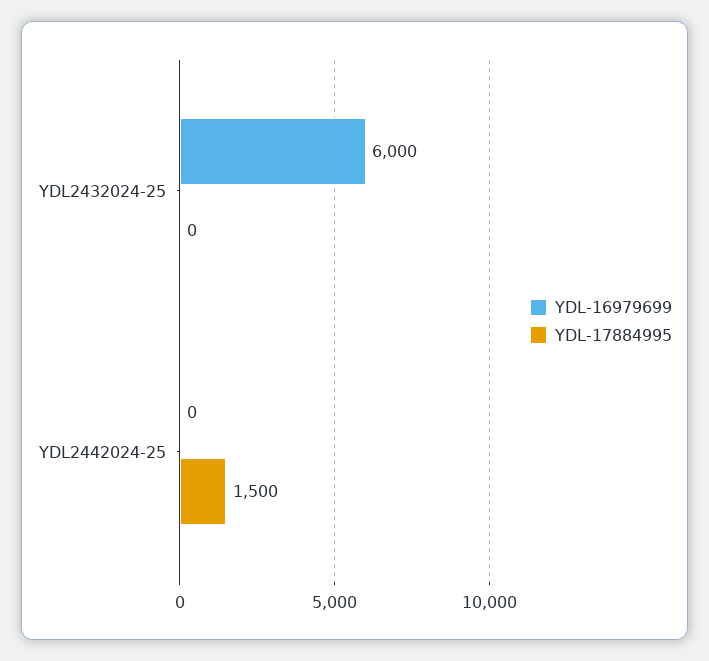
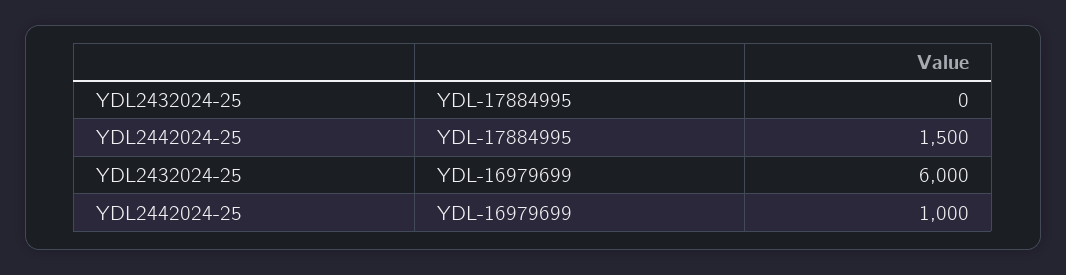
YDL-16979699, YDL2442024-25: 0 -> 1000

